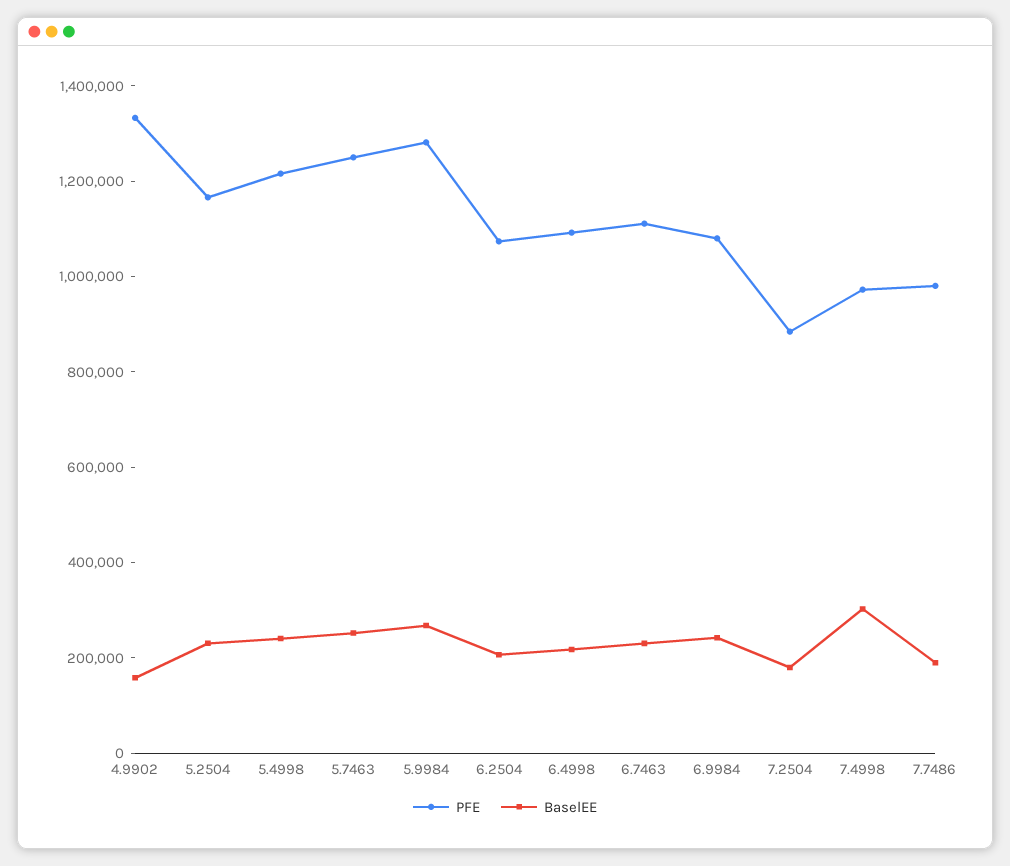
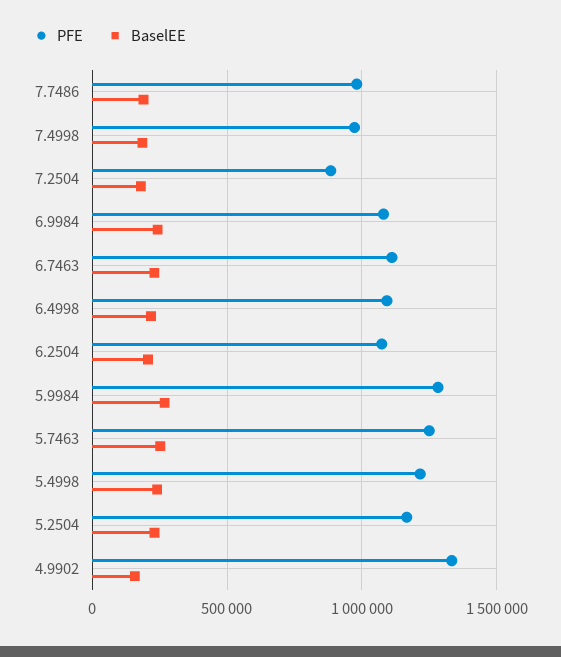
BaselEE, 7.4998: 300000 -> 200000

